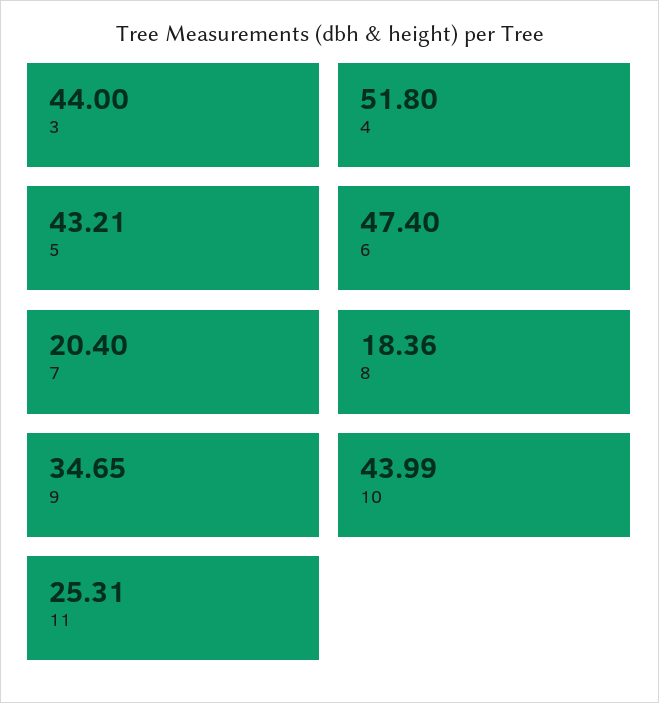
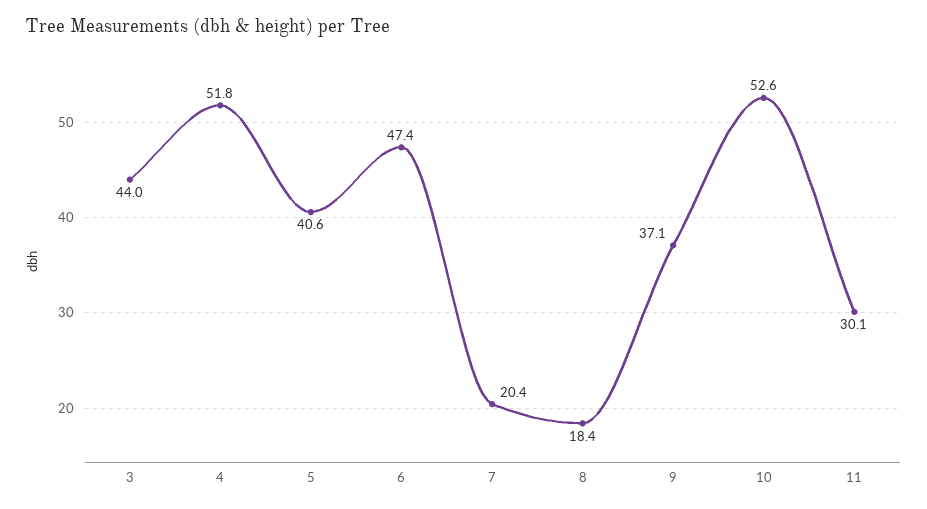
5: 43.21 -> 40.6
9: 34.65 -> 37.1
10: 43.99 -> 52.6
11: 25.31 -> 30.1

